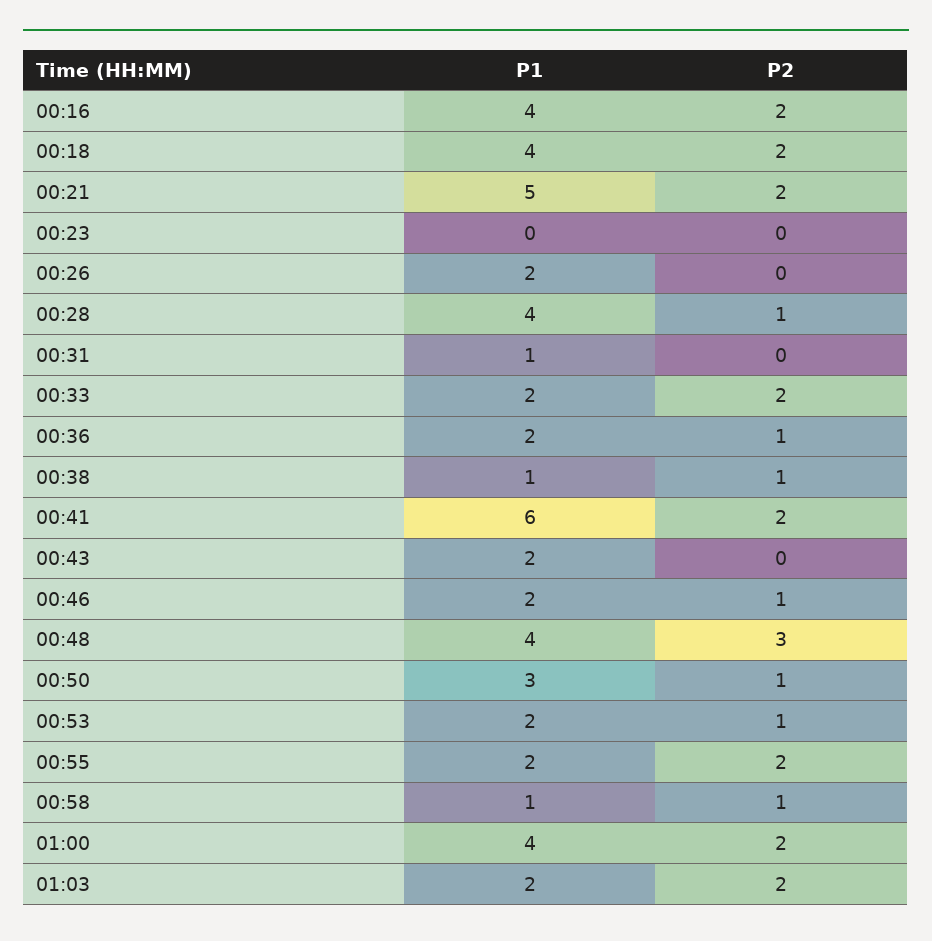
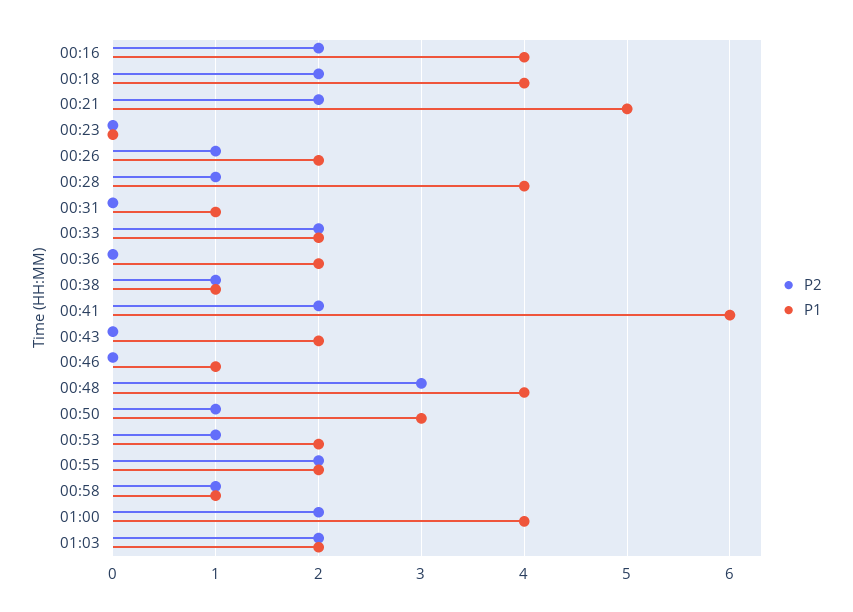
P2, 00:26: 0 -> 1
P2, 00:36: 1 -> 0
P1, 00:46: 2 -> 1
P2, 00:46: 1 -> 0

